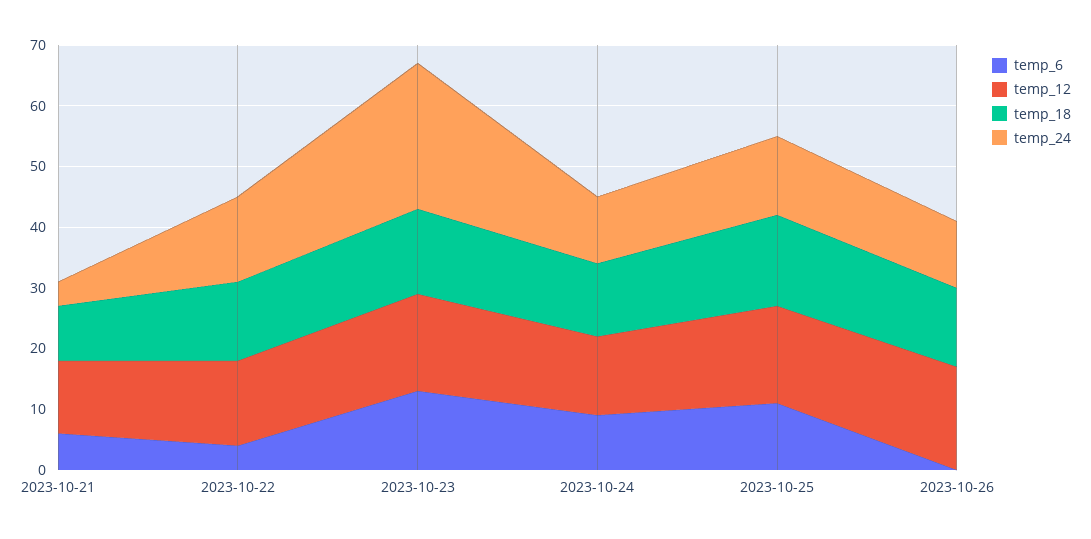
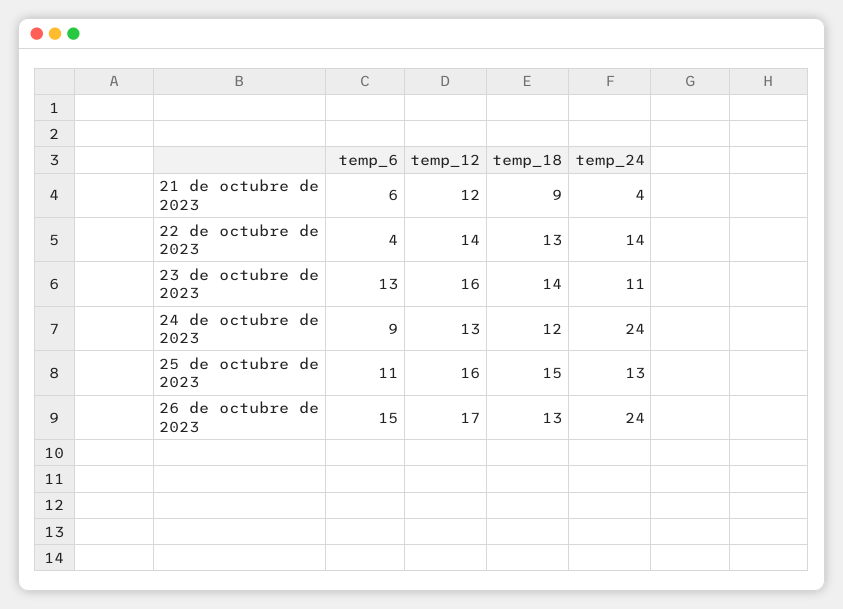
temp_24, 2023-10-23: 25 -> 11
temp_24, 2023-10-24: 10 -> 24
temp_6, 2023-10-26: 0 -> 15
temp_24, 2023-10-26: 10 -> 24

